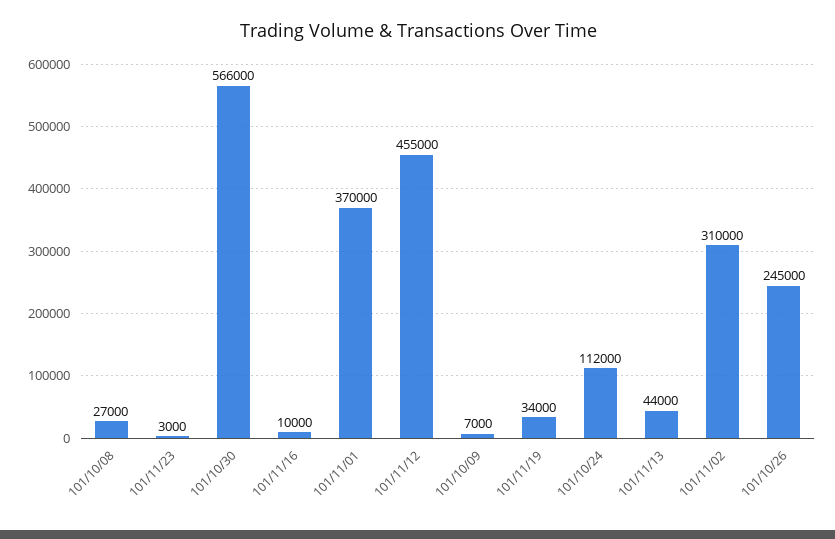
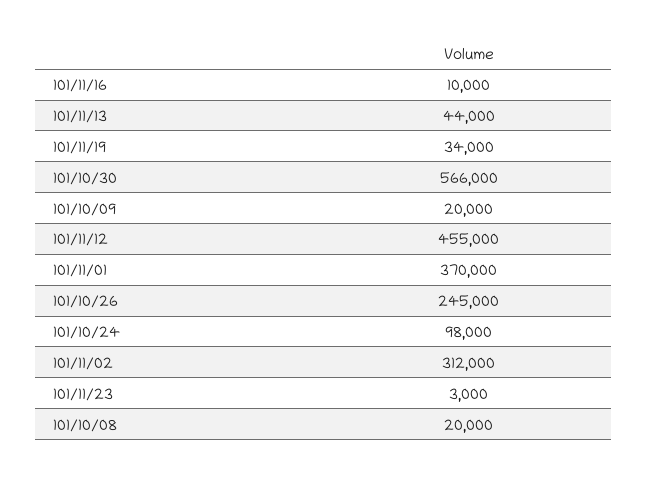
101/10/08: 27000 -> 20000
101/10/09: 7000 -> 20000
101/10/24: 112000 -> 98000
101/11/02: 310000 -> 312000

